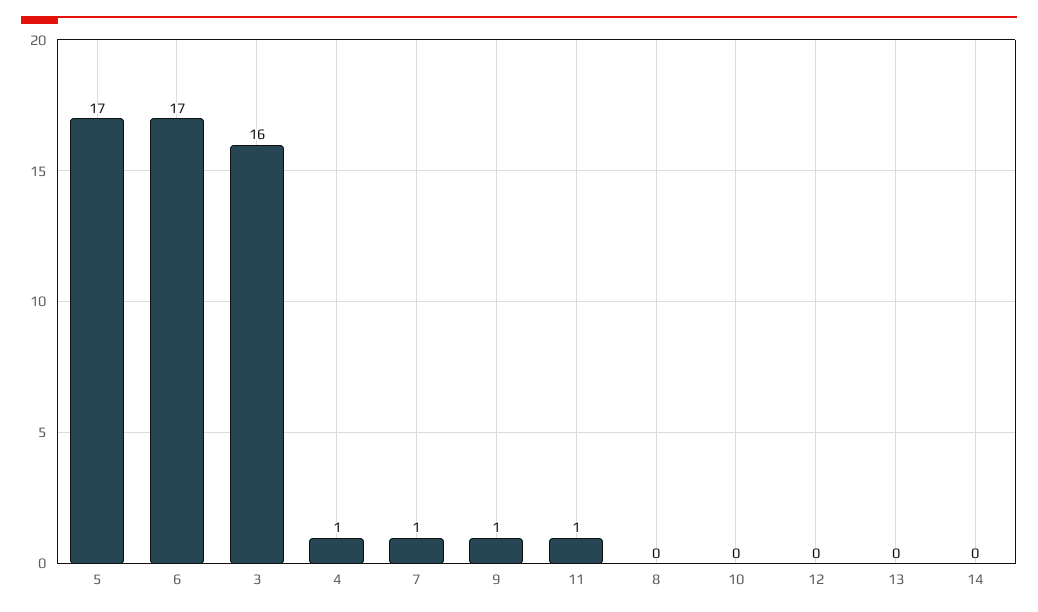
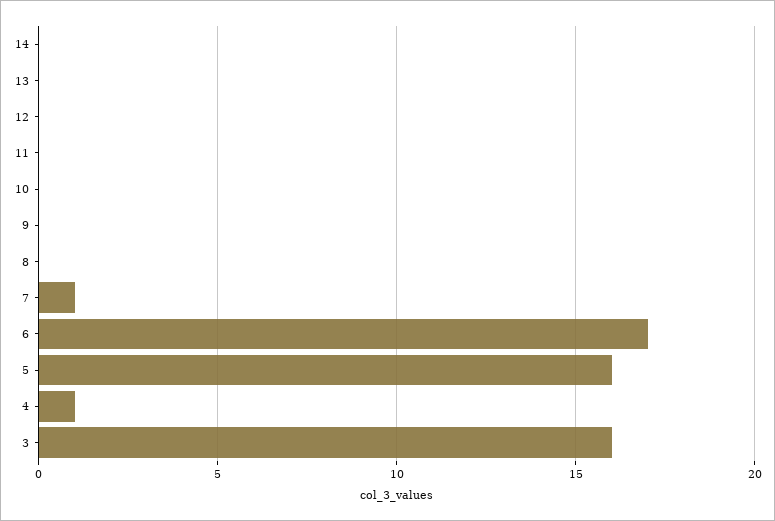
5: 17 -> 16
9: 1 -> 0
11: 1 -> 0

